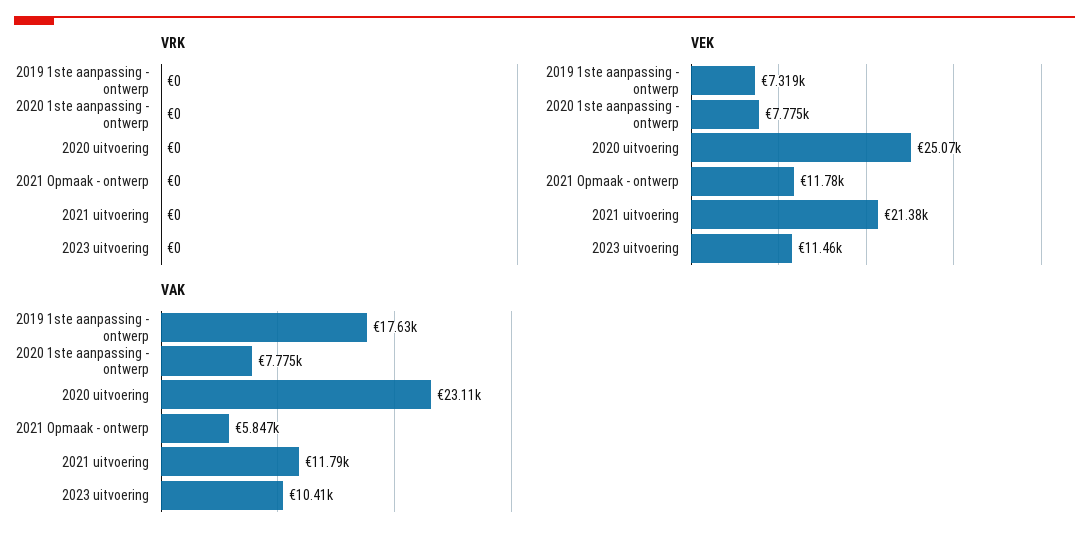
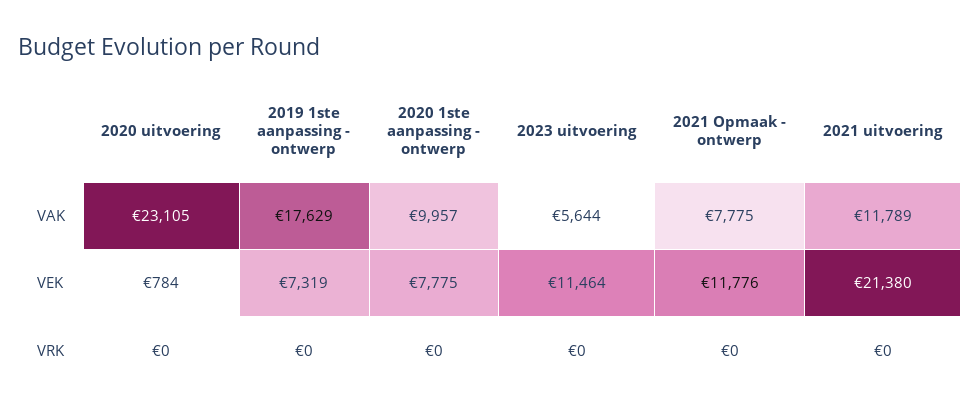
VEK, 2020 uitvoering: 25070 -> 784
VAK, 2020 1ste aanpassing - ontwerp: 7775 -> 9957
VAK, 2021 Opmaak - ontwerp: 5847 -> 7775
VAK, 2023 uitvoering: 10410 -> 5644

